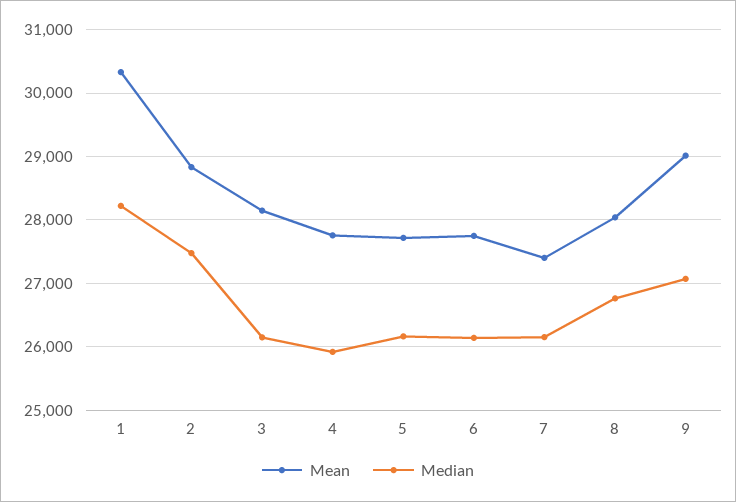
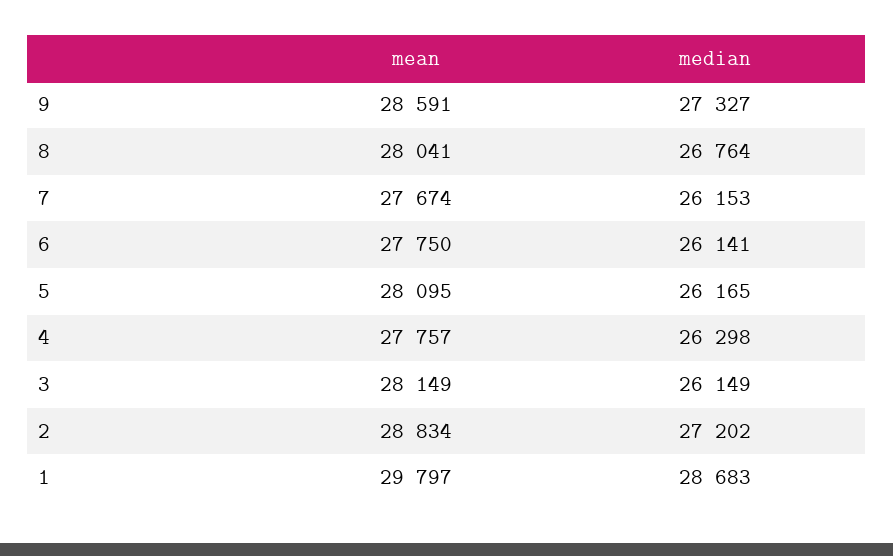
Mean, 1: 30300 -> 29797
Median, 1: 28200 -> 28683
Median, 2: 27500 -> 27202
Median, 4: 25900 -> 26298
Mean, 5: 27700 -> 28095
Mean, 7: 27400 -> 27674
Mean, 9: 29000 -> 28591
Median, 9: 27100 -> 27327

